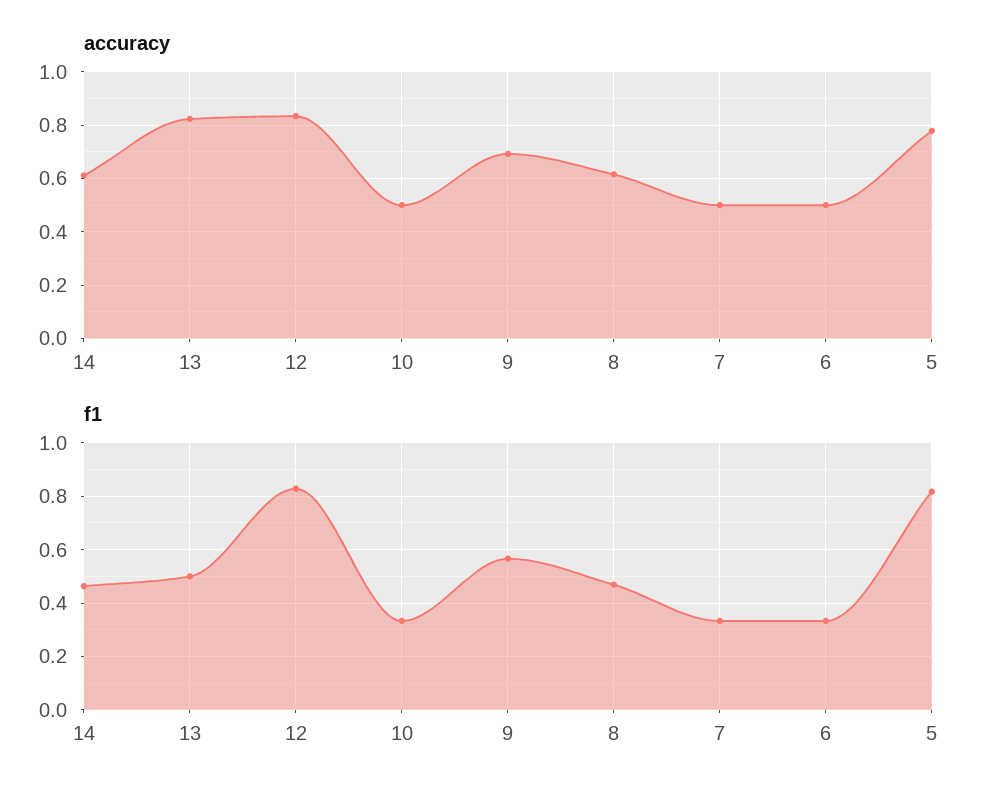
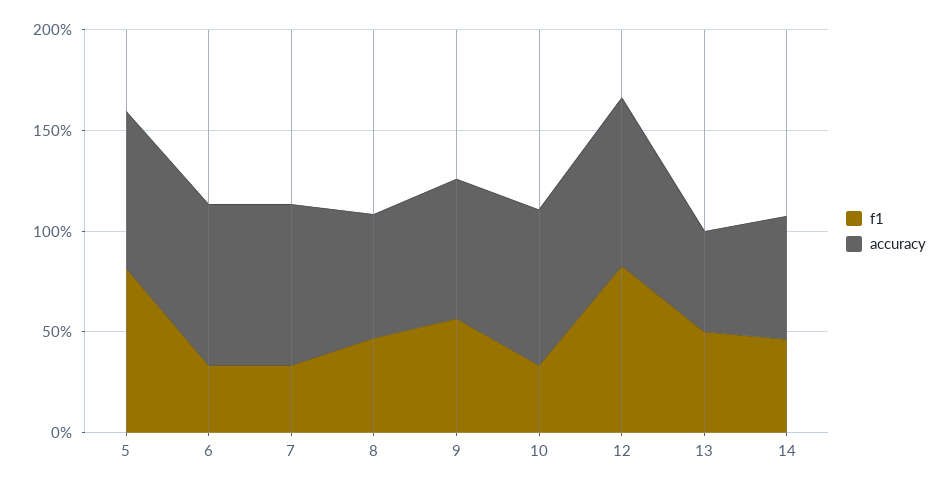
accuracy, 13: 0.825 -> 0.5
accuracy, 10: 0.5 -> 0.8
accuracy, 7: 0.5 -> 0.8
accuracy, 6: 0.5 -> 0.8

